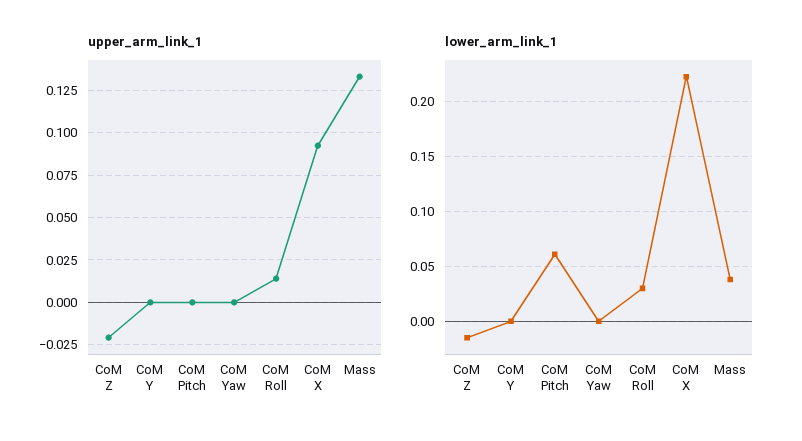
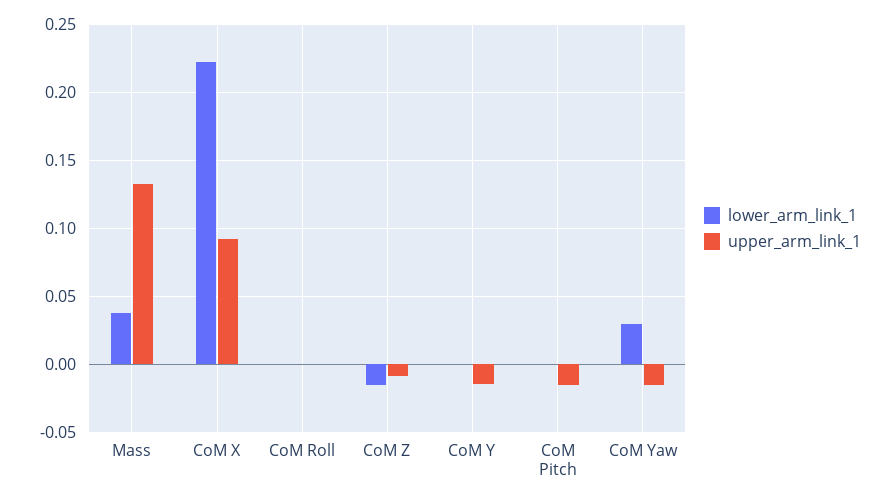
upper_arm_link_1, CoM Z: -0.02 -> -0.01
upper_arm_link_1, CoM Y: 0 -> -0.015
upper_arm_link_1, CoM Pitch: 0 -> -0.015
upper_arm_link_1, CoM Yaw: 0 -> -0.015
upper_arm_link_1, CoM Roll: 0.015 -> 0
lower_arm_link_1, CoM Pitch: 0.06 -> 0
lower_arm_link_1, CoM Yaw: 0 -> 0.03
lower_arm_link_1, CoM Roll: 0.03 -> 0

